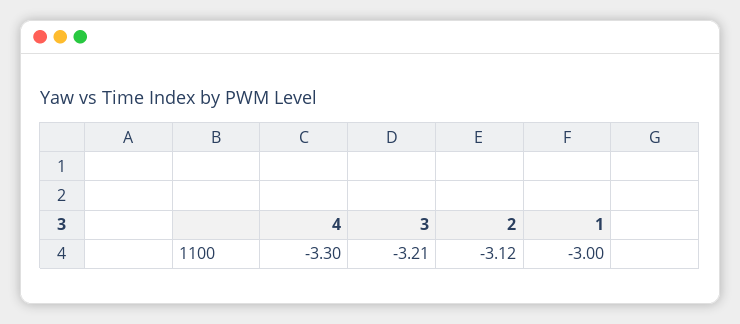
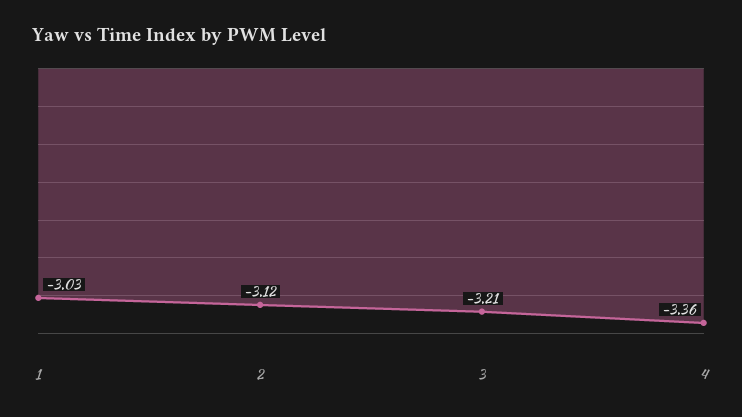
4: -3.3 -> -3.36
1: -3 -> -3.03

